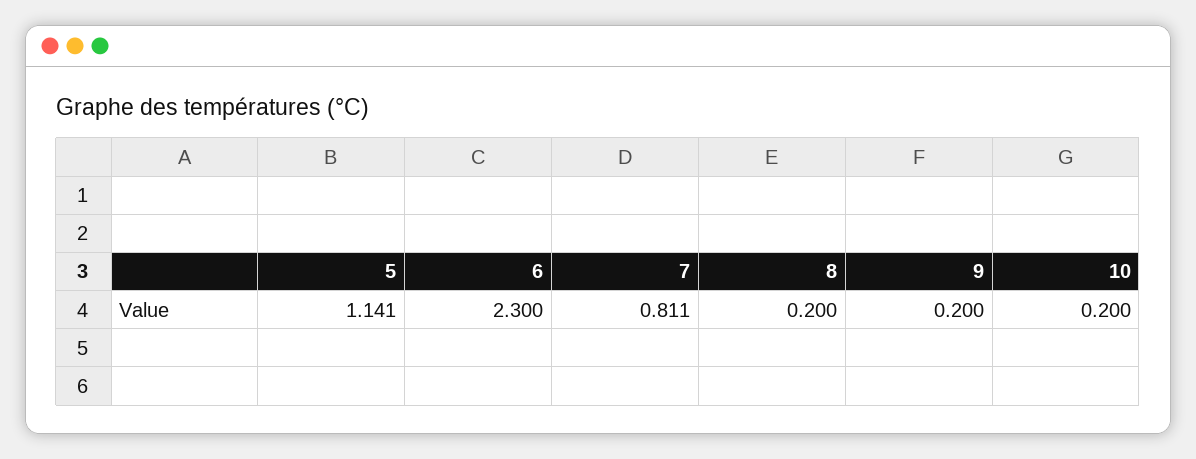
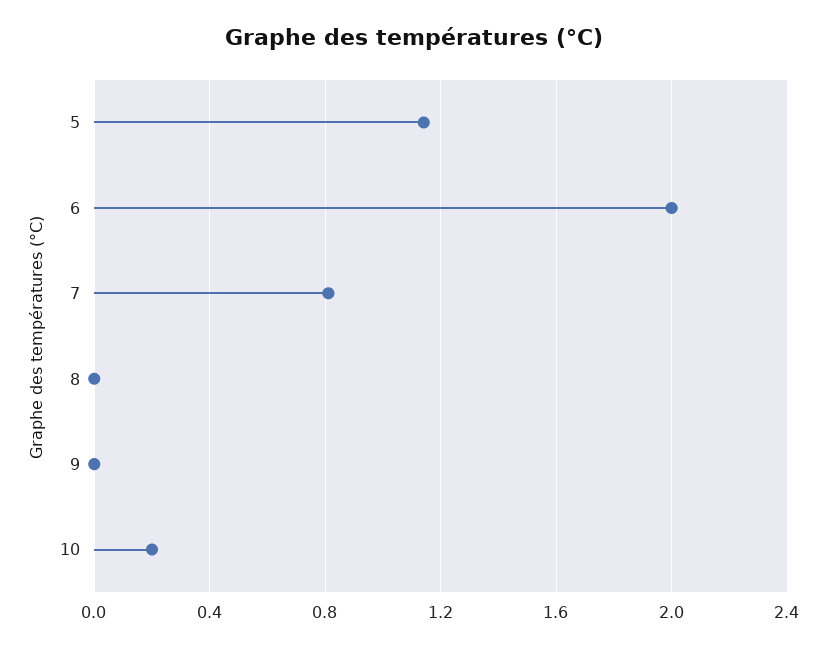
6: 2.3 -> 2
8: 0.2 -> 0
9: 0.2 -> 0

